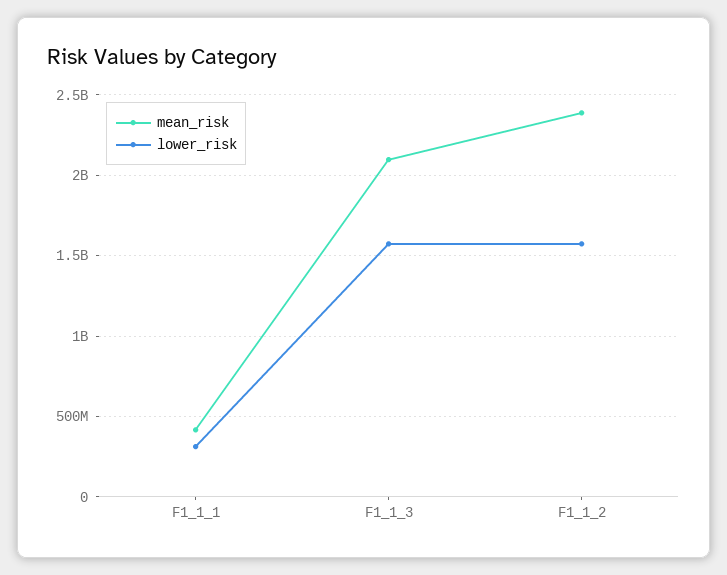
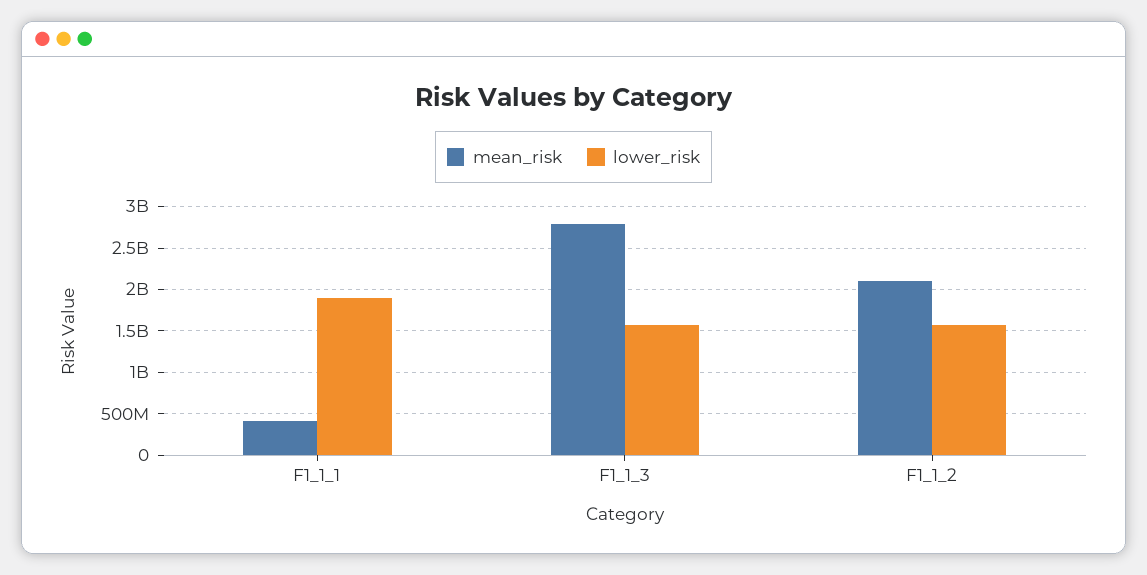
lower_risk, F1_1_1: 300000000 -> 1900000000
mean_risk, F1_1_3: 2100000000 -> 2800000000
mean_risk, F1_1_2: 2400000000 -> 2100000000

